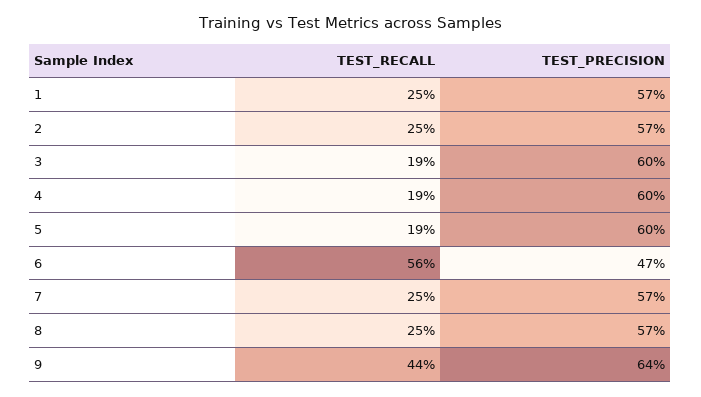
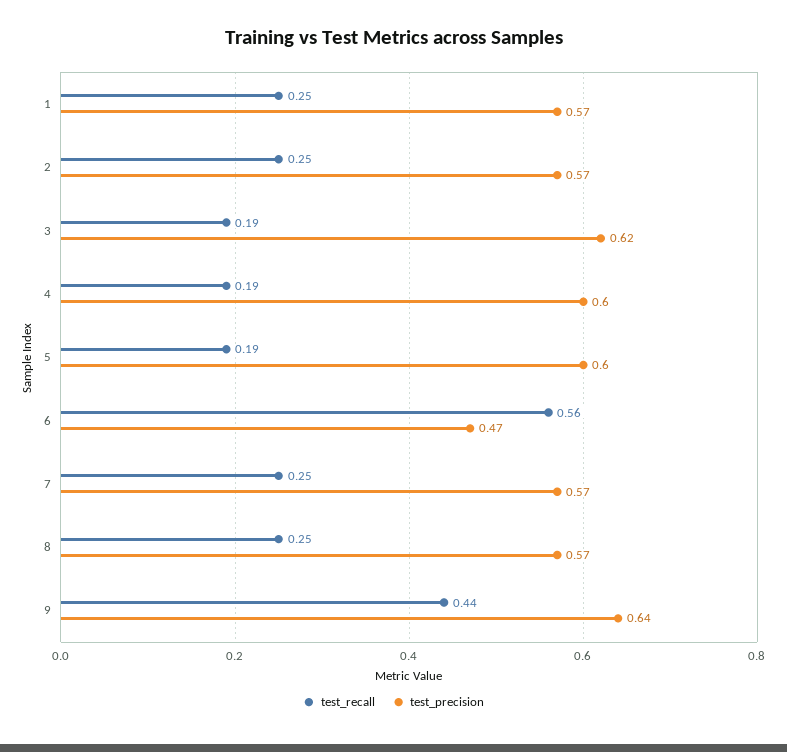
TEST_PRECISION, 3: 0.6 -> 0.62

